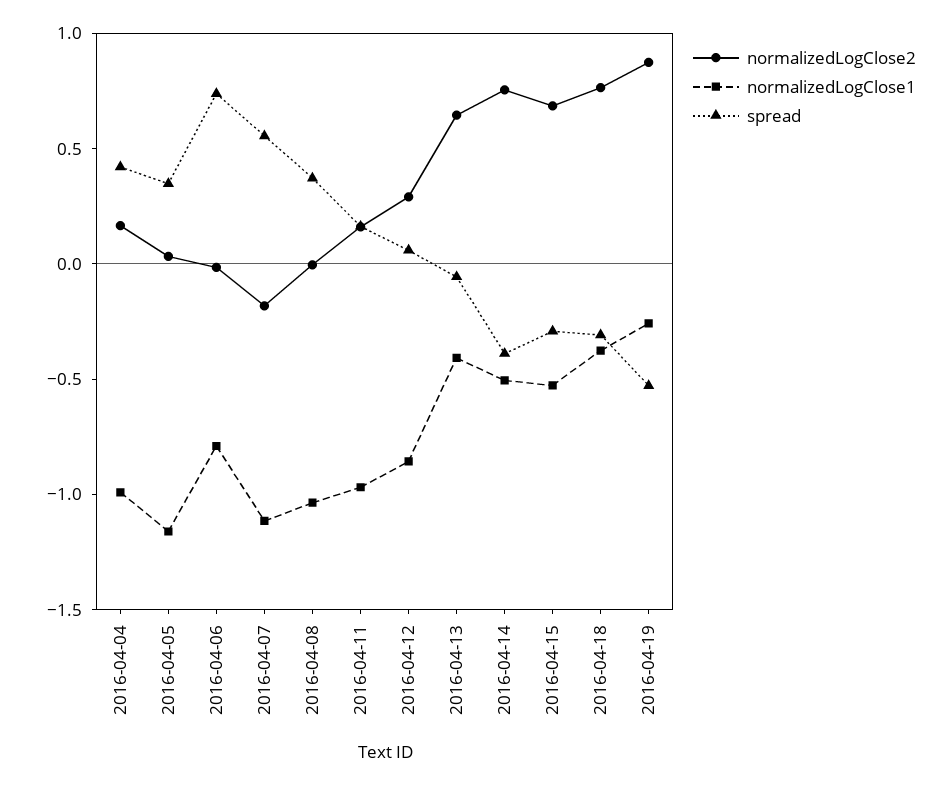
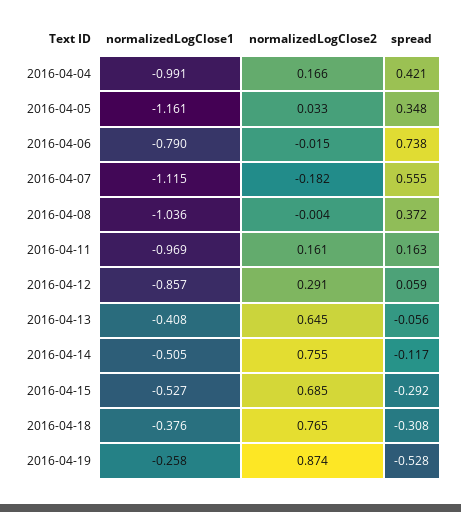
spread, 2016-04-14: -0.4 -> -0.117

